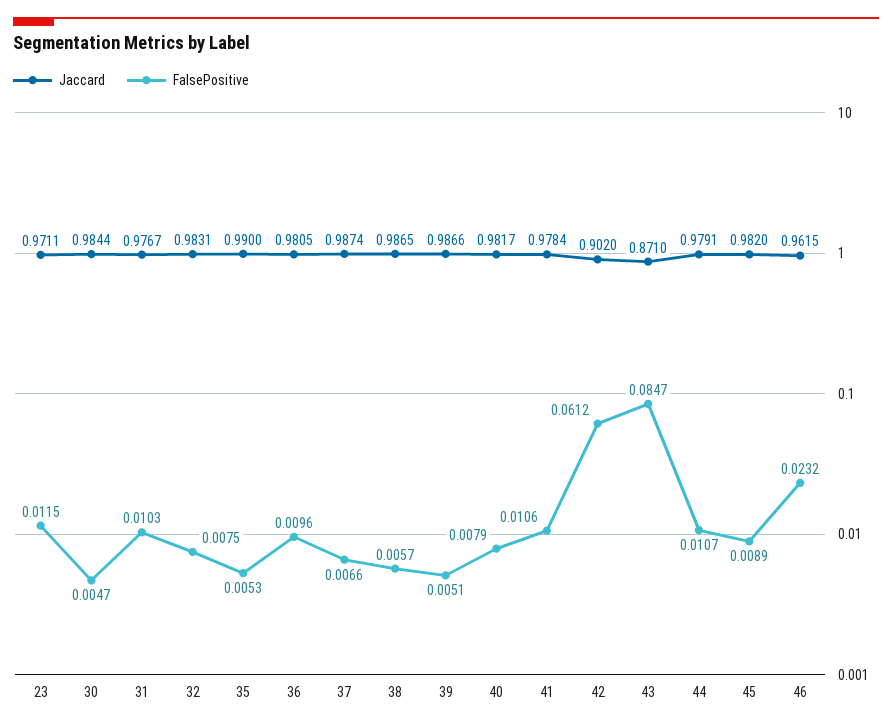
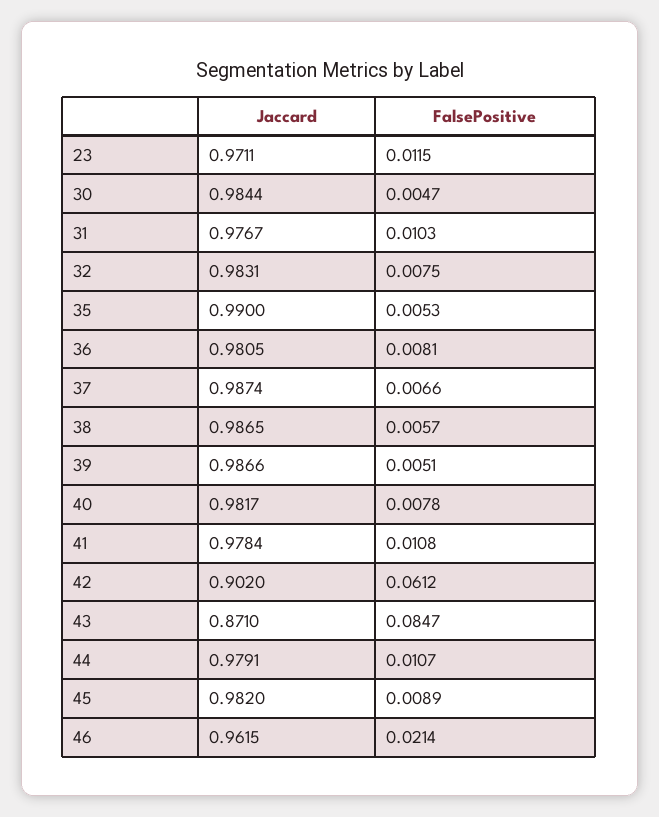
FalsePositive, 36: 0.0096 -> 0.0081
FalsePositive, 40: 0.0079 -> 0.0078
FalsePositive, 41: 0.0106 -> 0.0108
FalsePositive, 46: 0.0232 -> 0.0214

